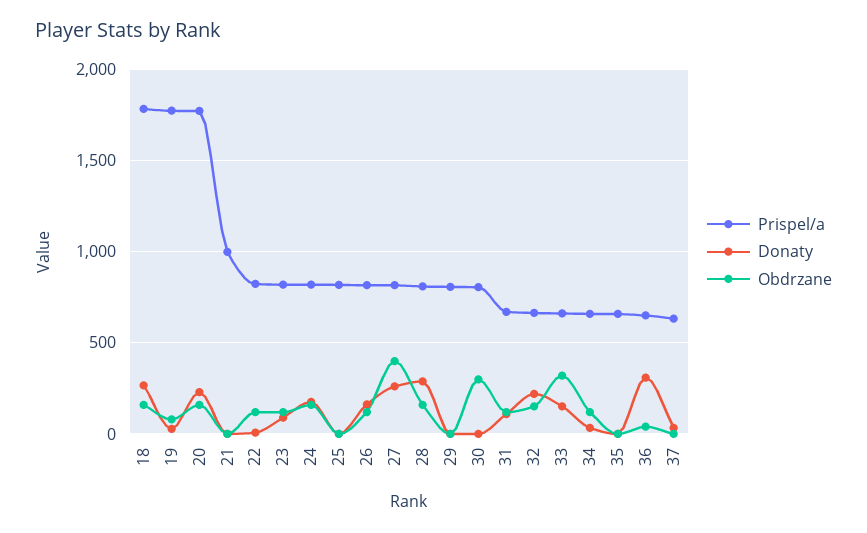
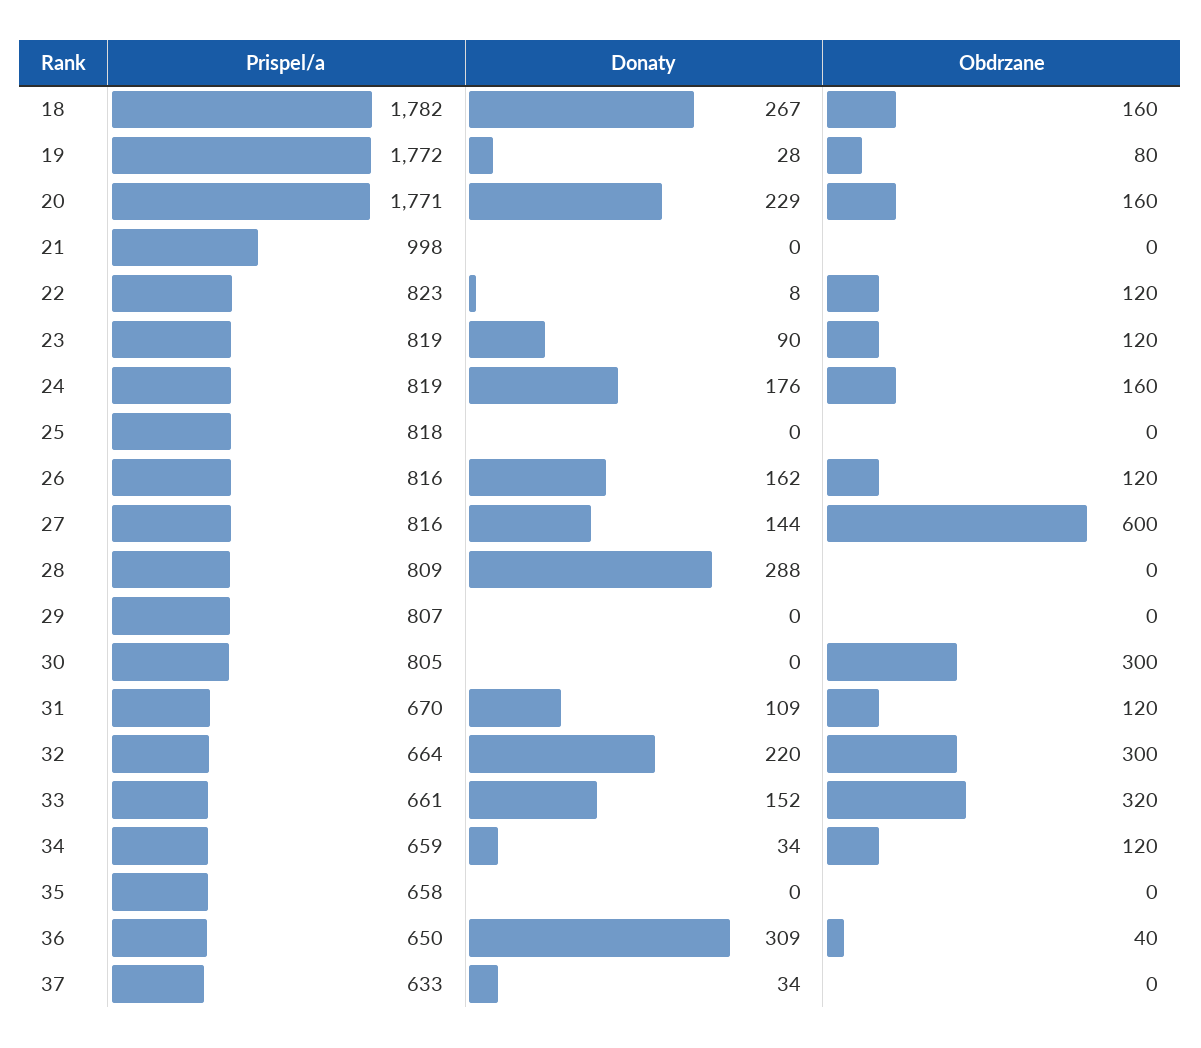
Donaty, 27: 250 -> 144
Obdrzane, 27: 400 -> 600
Obdrzane, 28: 150 -> 0
Obdrzane, 32: 150 -> 300

